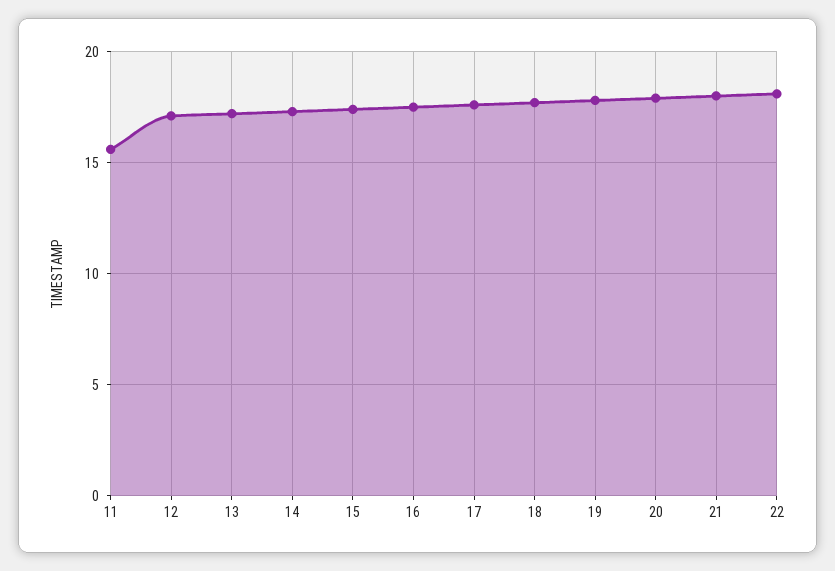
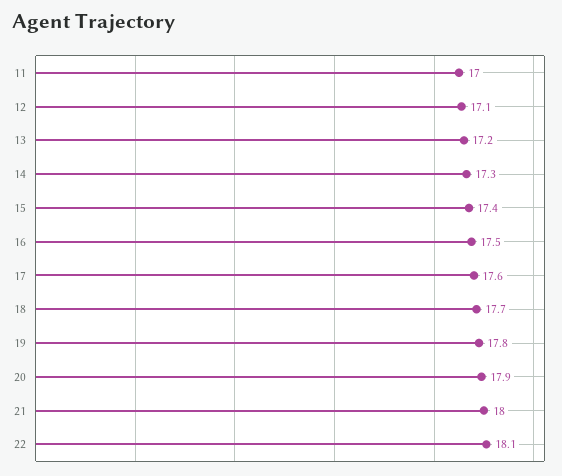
11: 15.5 -> 17

